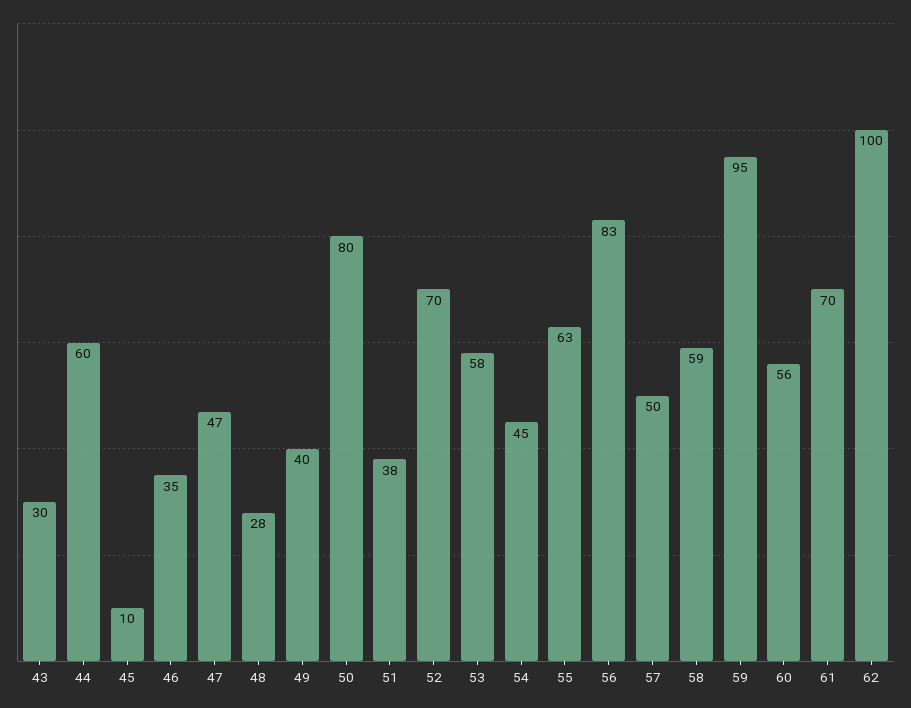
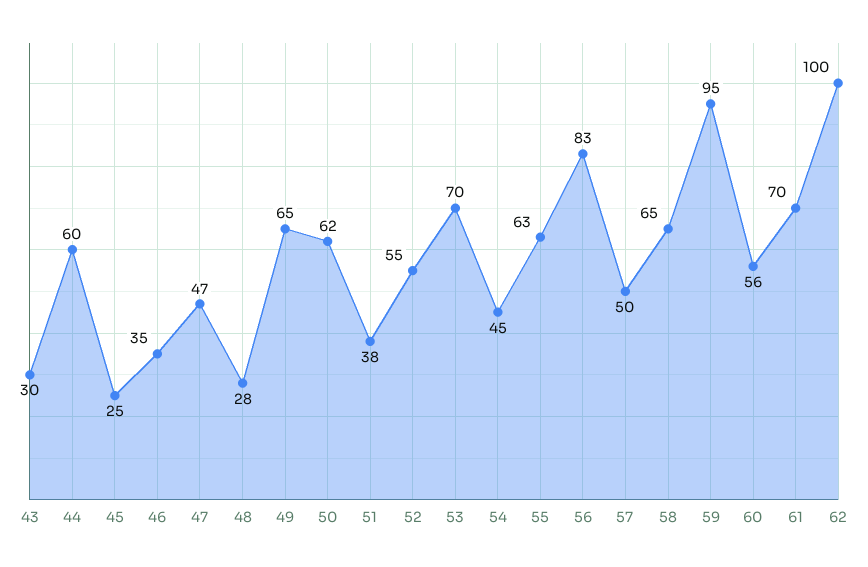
45: 10 -> 25
49: 40 -> 65
50: 80 -> 62
52: 70 -> 55
53: 58 -> 70
58: 59 -> 65

